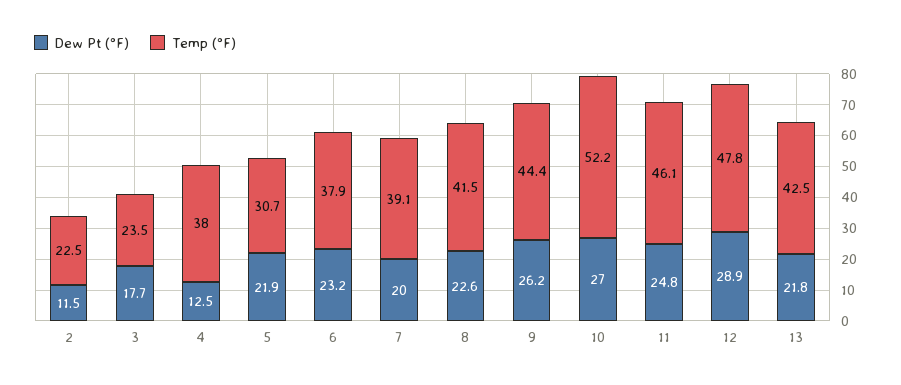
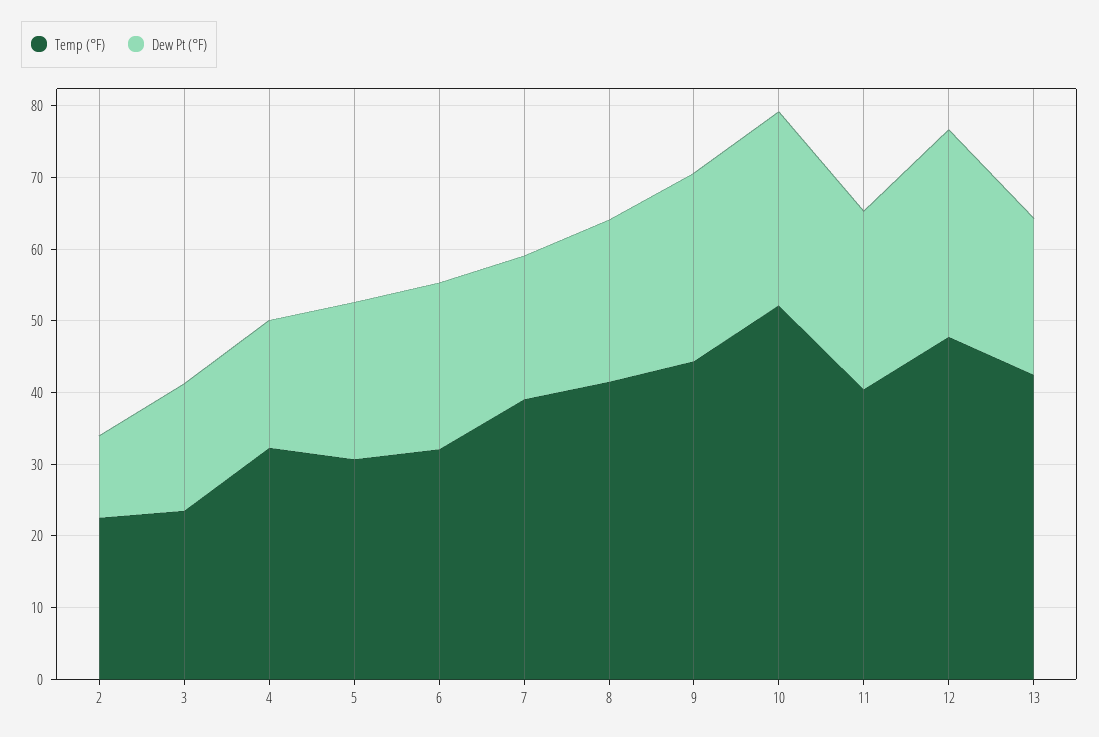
Dew Pt (°F), 4: 12.5 -> 18
Temp (°F), 4: 38 -> 32
Temp (°F), 6: 37.9 -> 32
Temp (°F), 11: 46.1 -> 40

